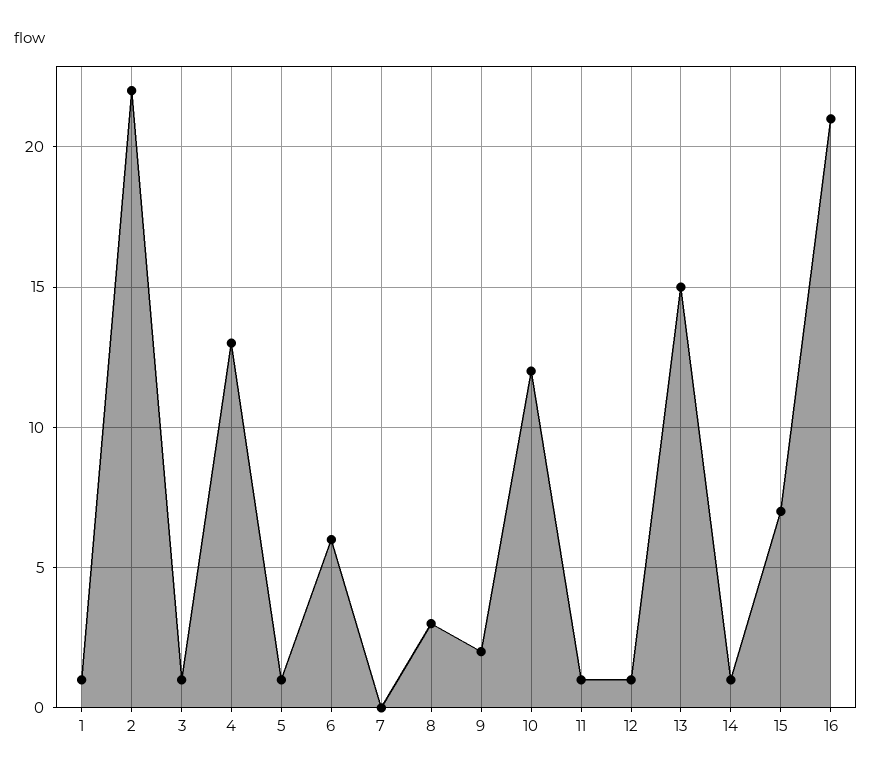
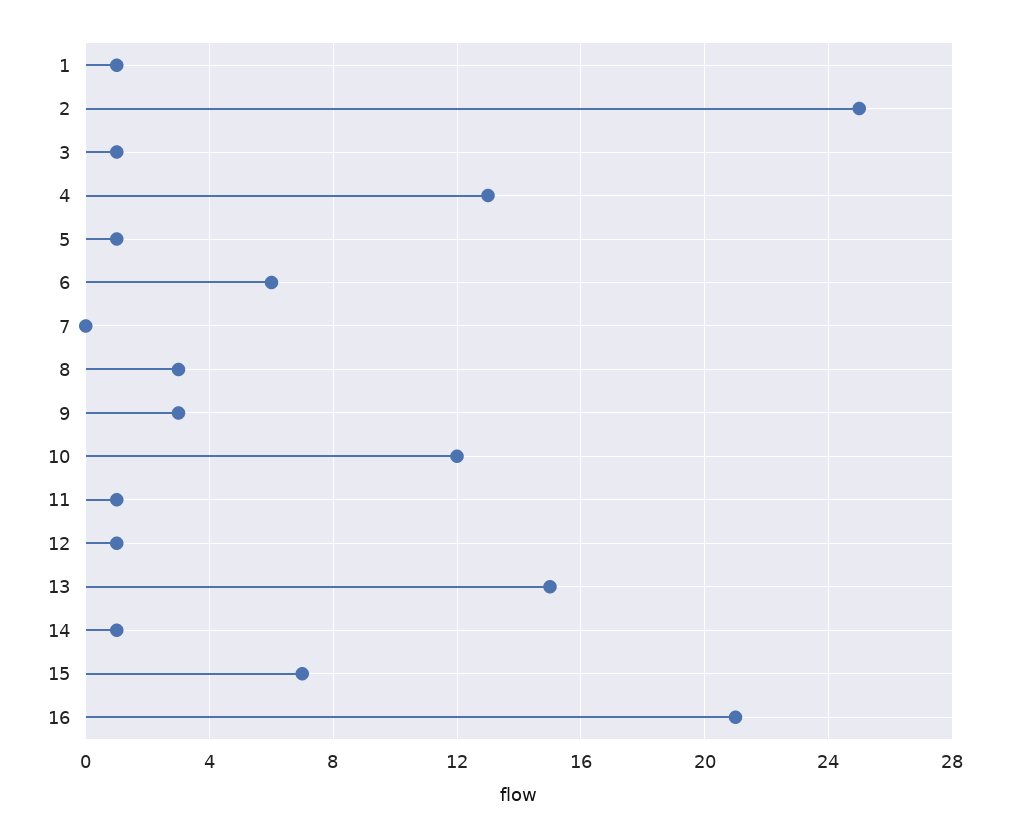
2: 22 -> 25
9: 2 -> 3

